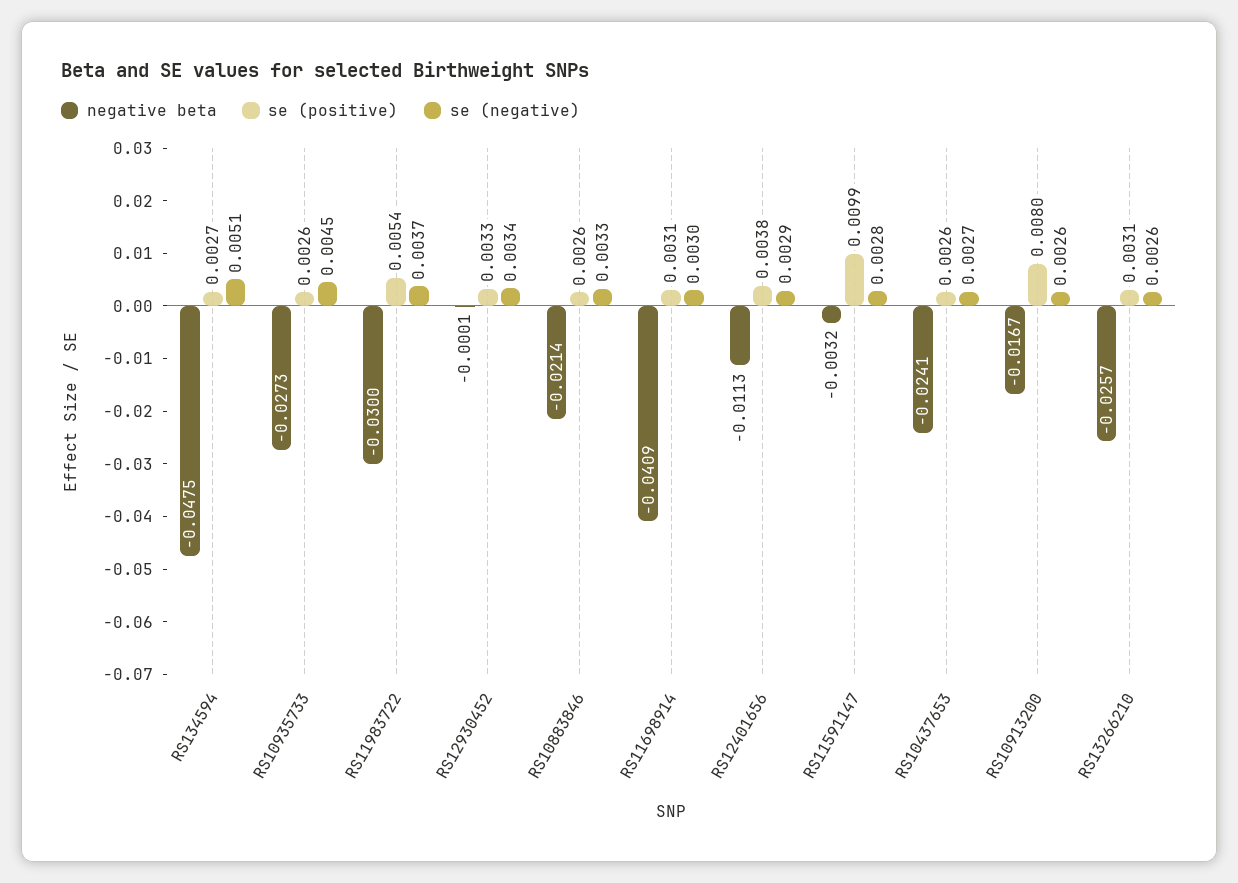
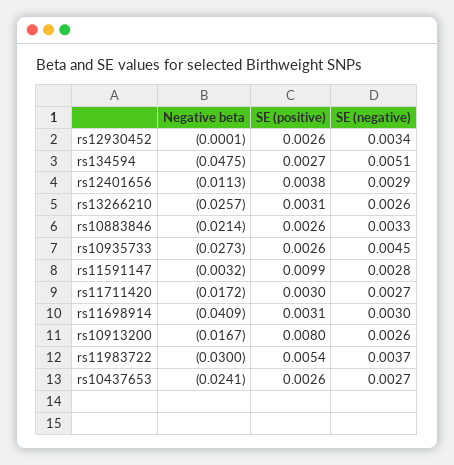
se (positive), RS12930452: 0.0033 -> 0.0026
negative beta, rs11711420: none -> -0.0172
se (positive), rs11711420: none -> 0.003
se (negative), rs11711420: none -> 0.0027

